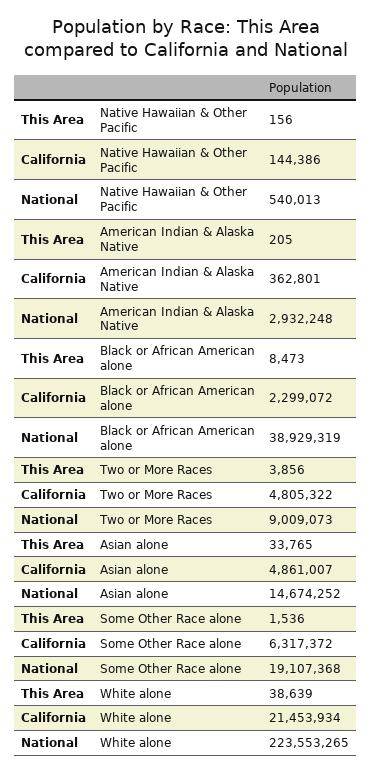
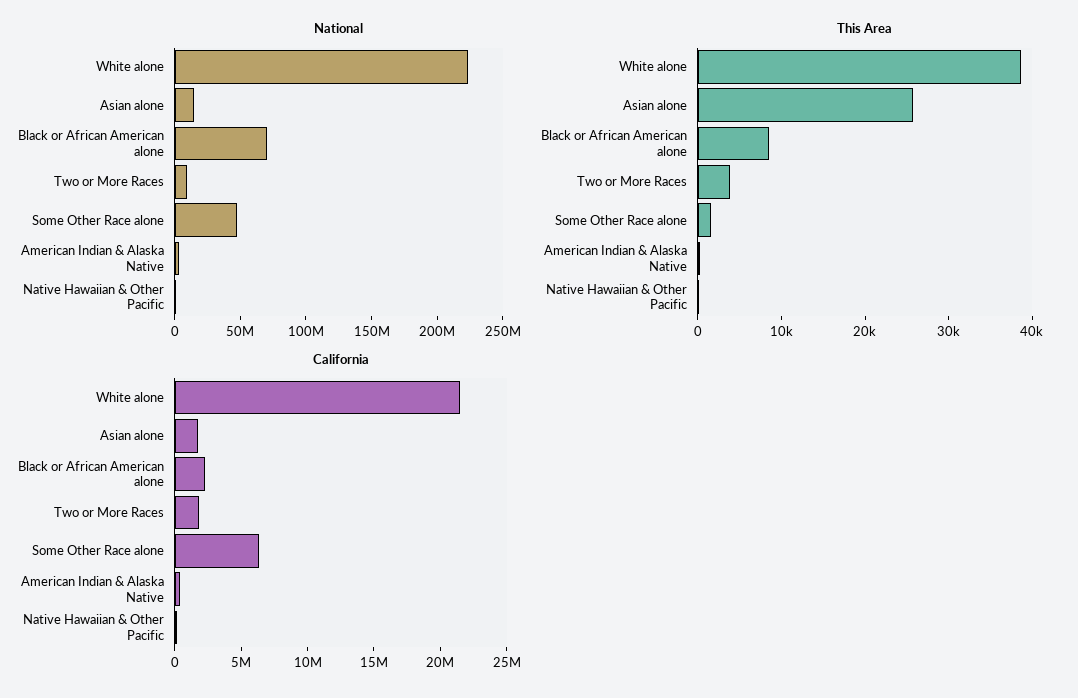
National, Black or African American alone: 38929319 -> 70000000
California, Two or More Races: 4805322 -> 2000000
This Area, Asian alone: 33765 -> 26000
California, Asian alone: 4861007 -> 2000000
National, Some Other Race alone: 19107368 -> 50000000

